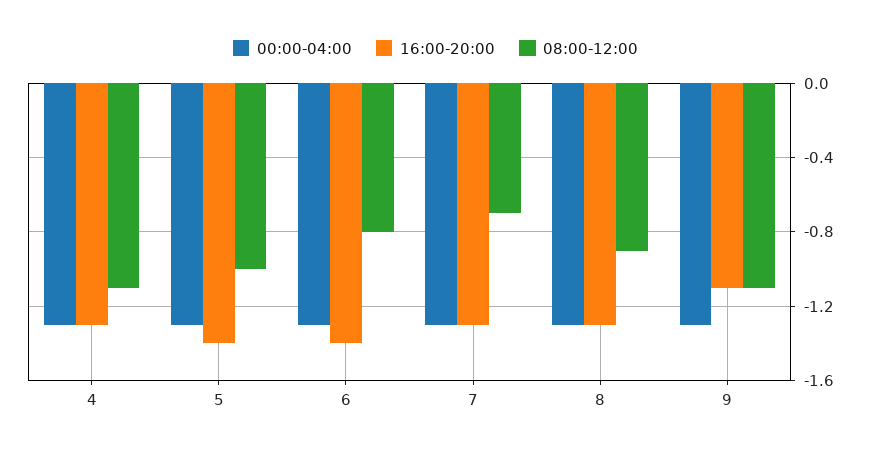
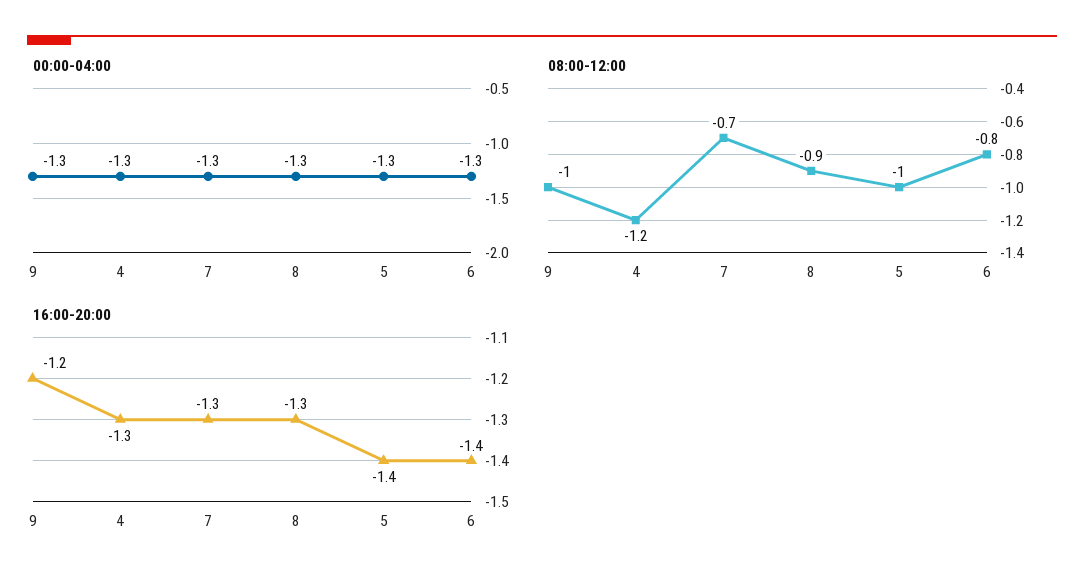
08:00-12:00, 4: -1.1 -> -1.2
16:00-20:00, 9: -1.1 -> -1.2
08:00-12:00, 9: -1.1 -> -1

